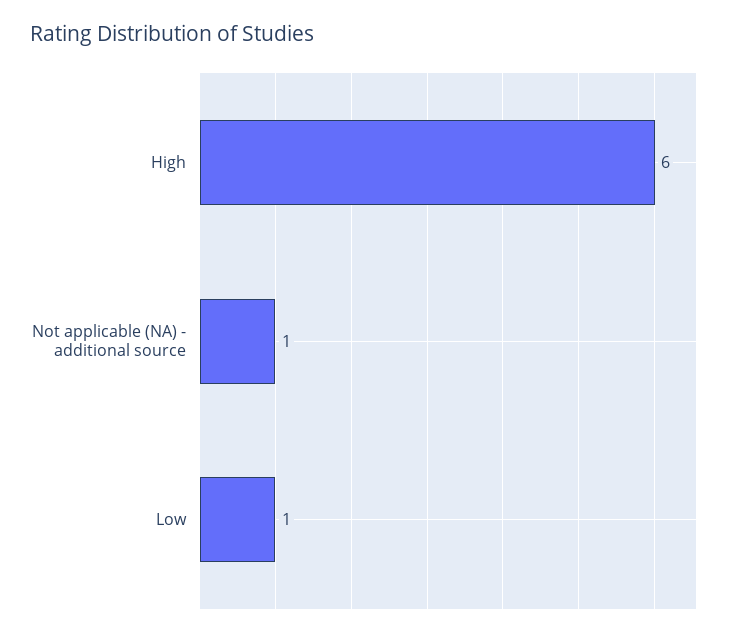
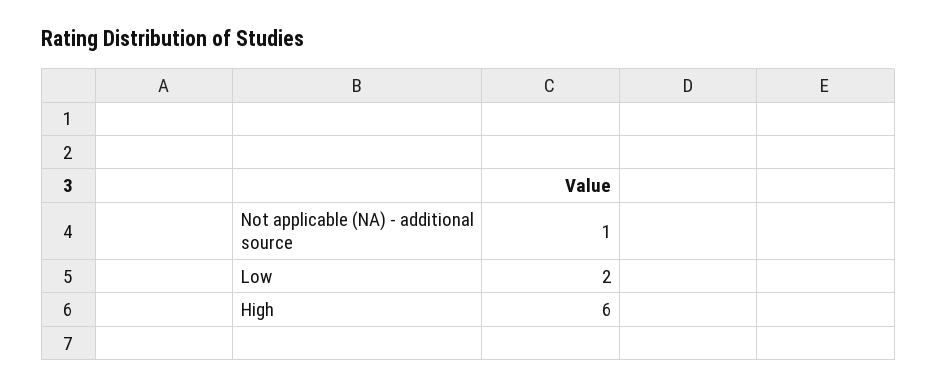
Low: 1 -> 2

